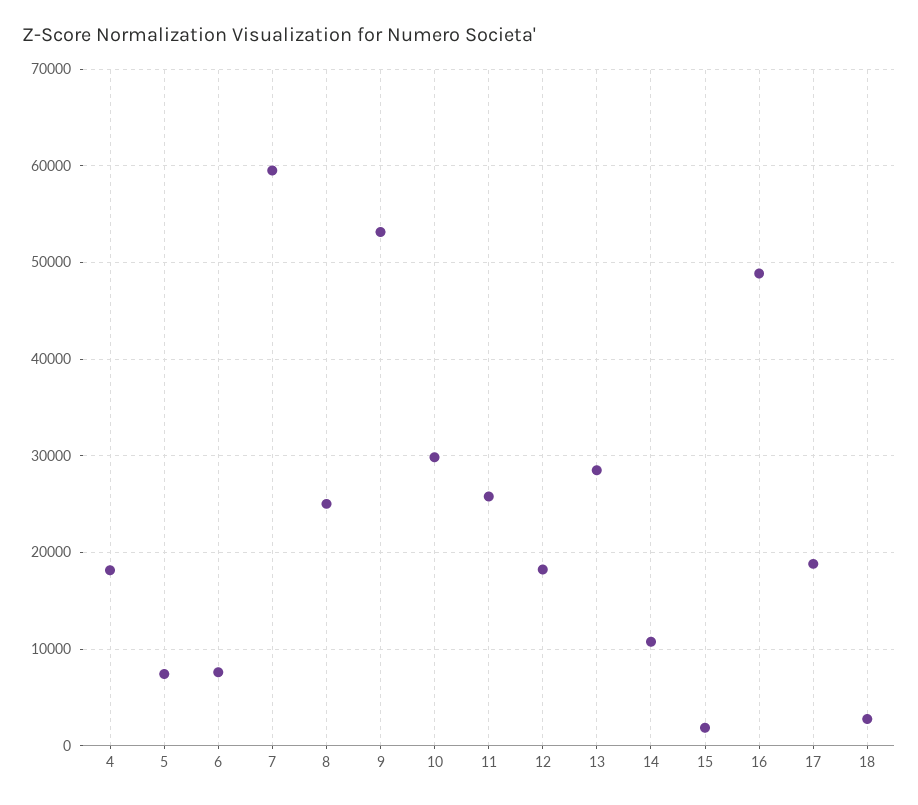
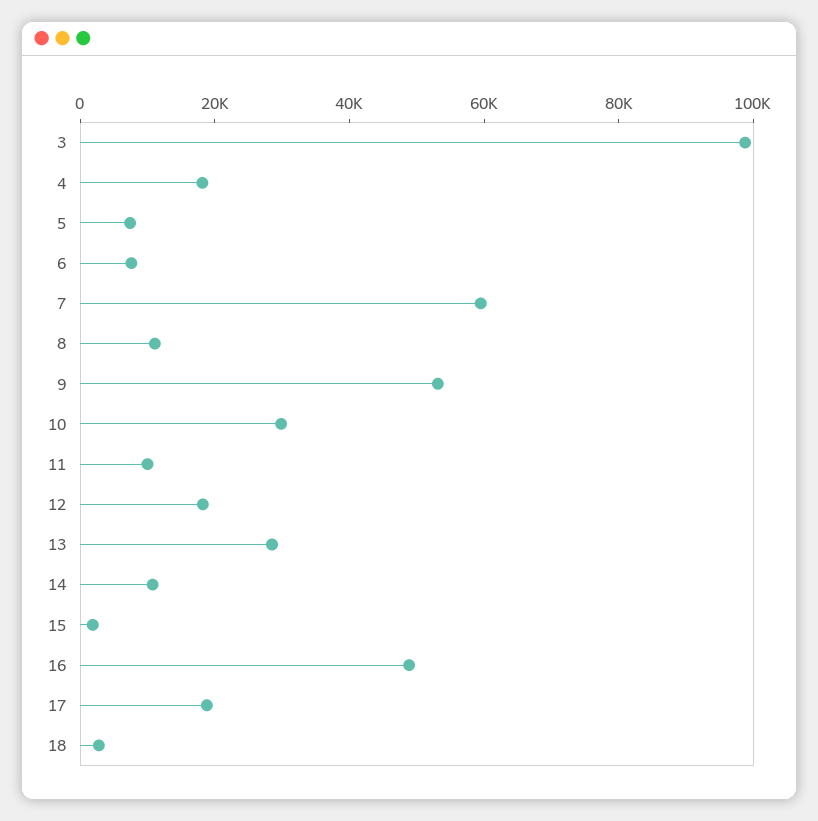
8: 25000 -> 10000
11: 26000 -> 10000
3: none -> 100000

